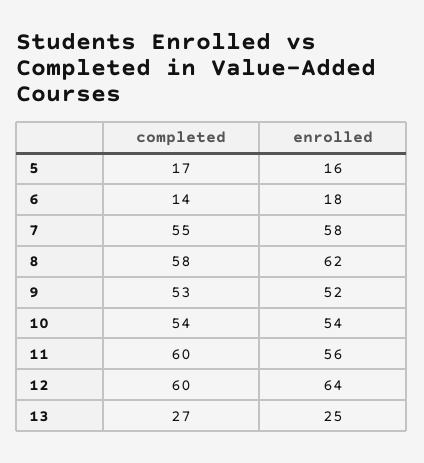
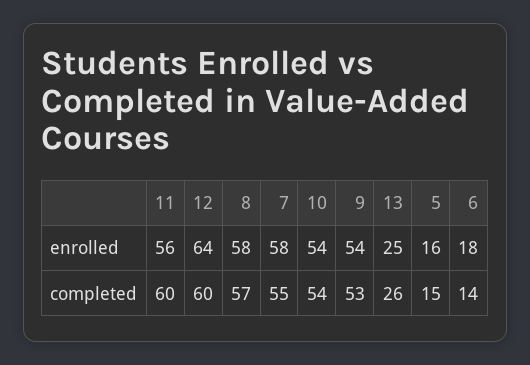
completed, 5: 17 -> 15
completed, 8: 58 -> 57
enrolled, 8: 62 -> 58
enrolled, 9: 52 -> 54
completed, 13: 27 -> 26

